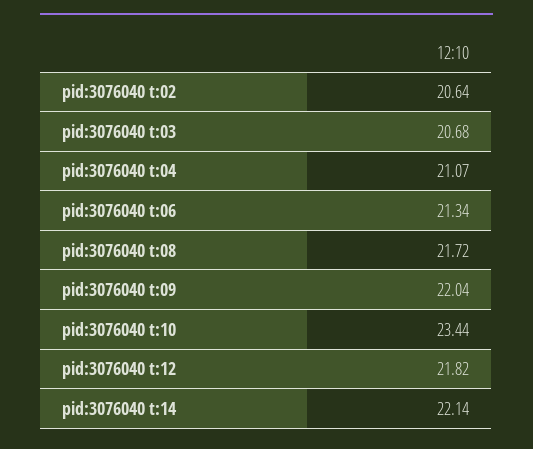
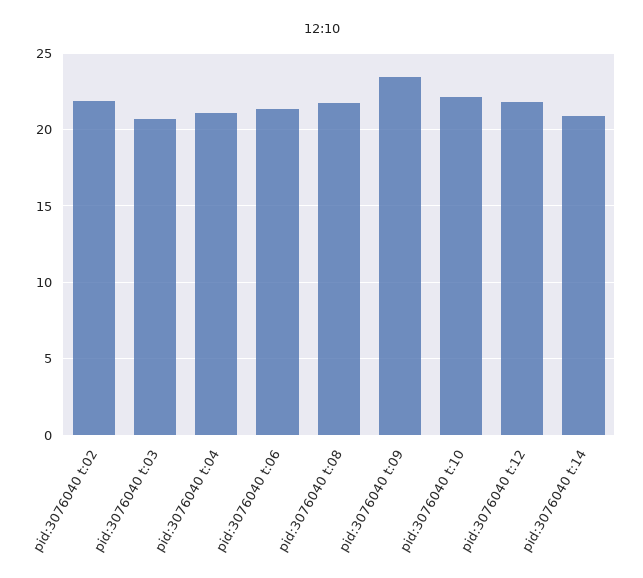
pid:3076040 t:02: 20.64 -> 22
pid:3076040 t:09: 22.04 -> 23.5
pid:3076040 t:10: 23.44 -> 22
pid:3076040 t:14: 22.14 -> 21

